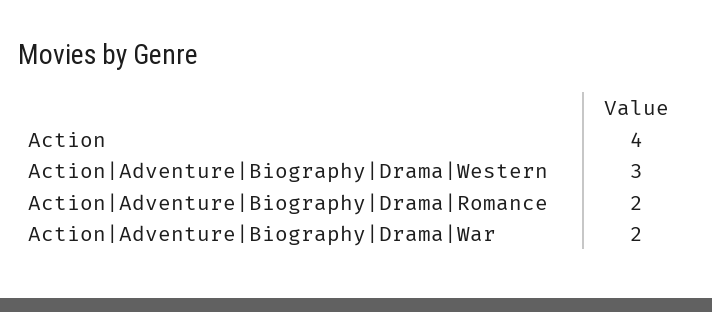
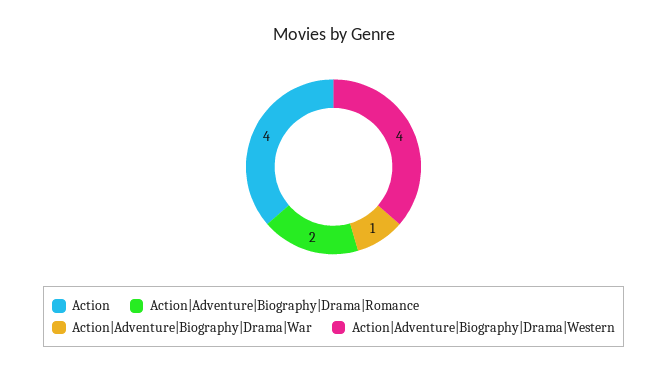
Action|Adventure|Biography|Drama|Western: 3 -> 4
Action|Adventure|Biography|Drama|War: 2 -> 1

